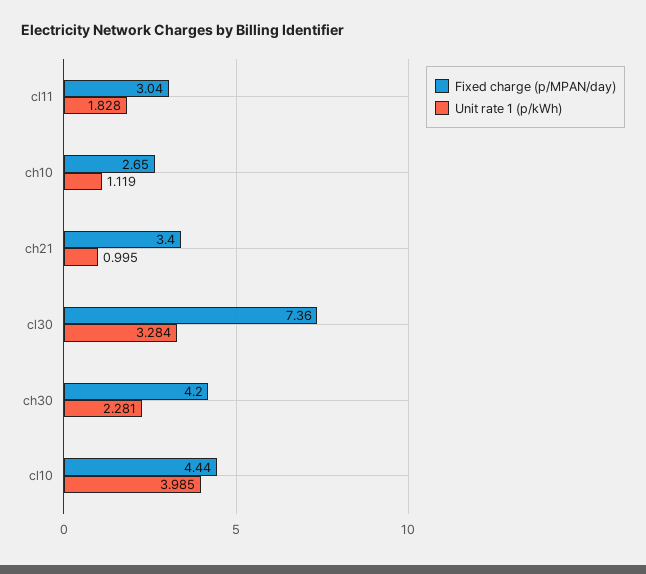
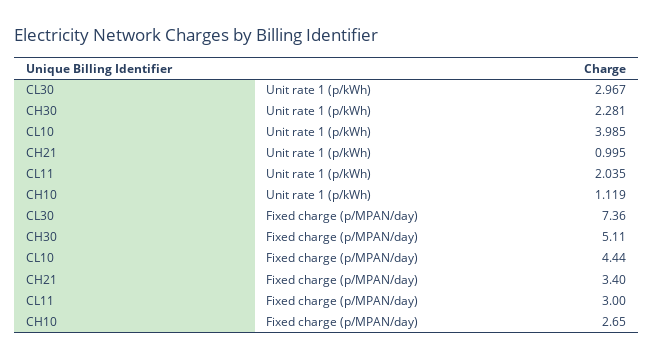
Fixed charge (p/MPAN/day), cl11: 3.04 -> 3
Unit rate 1 (p/kWh), cl11: 1.828 -> 2.035
Unit rate 1 (p/kWh), cl30: 3.284 -> 2.967
Fixed charge (p/MPAN/day), ch30: 4.2 -> 5.11

